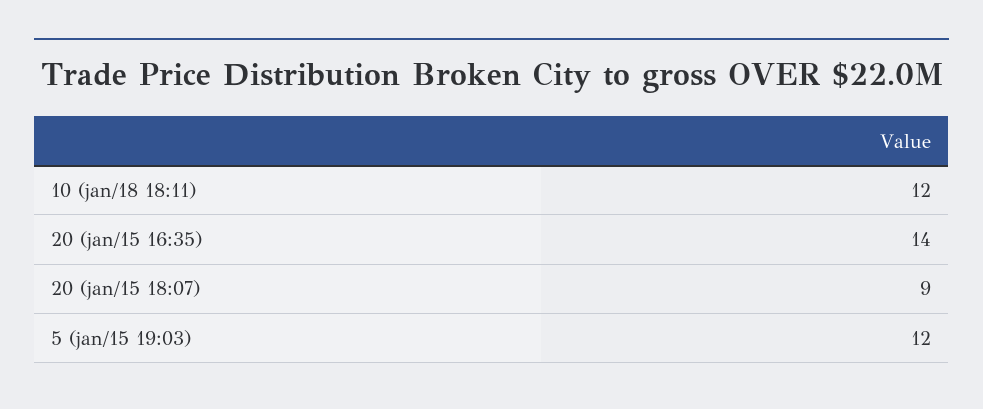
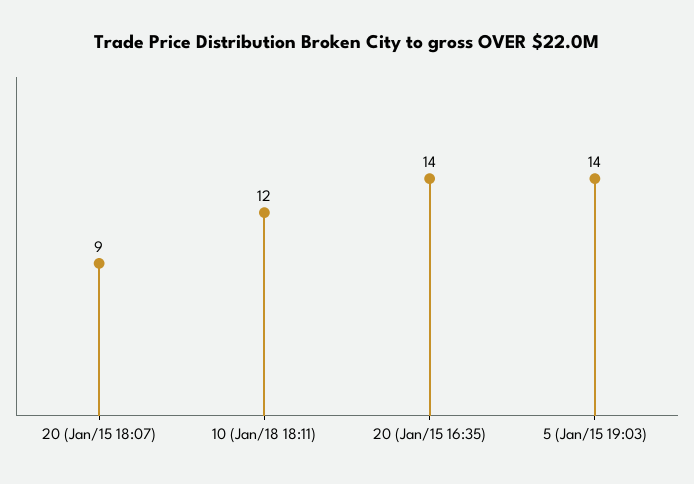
5 (jan/15 19:03): 12 -> 14

